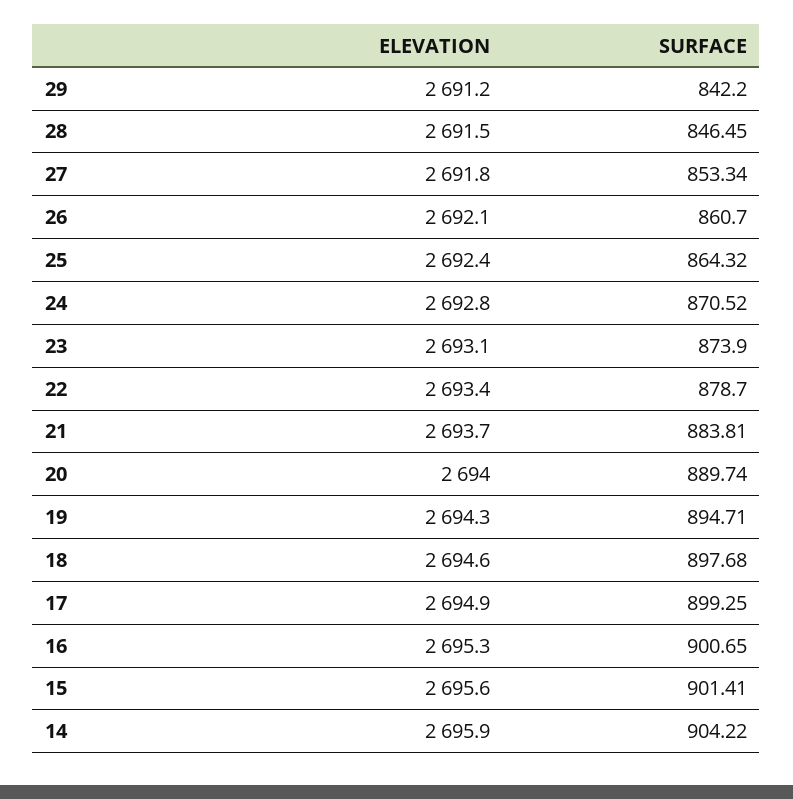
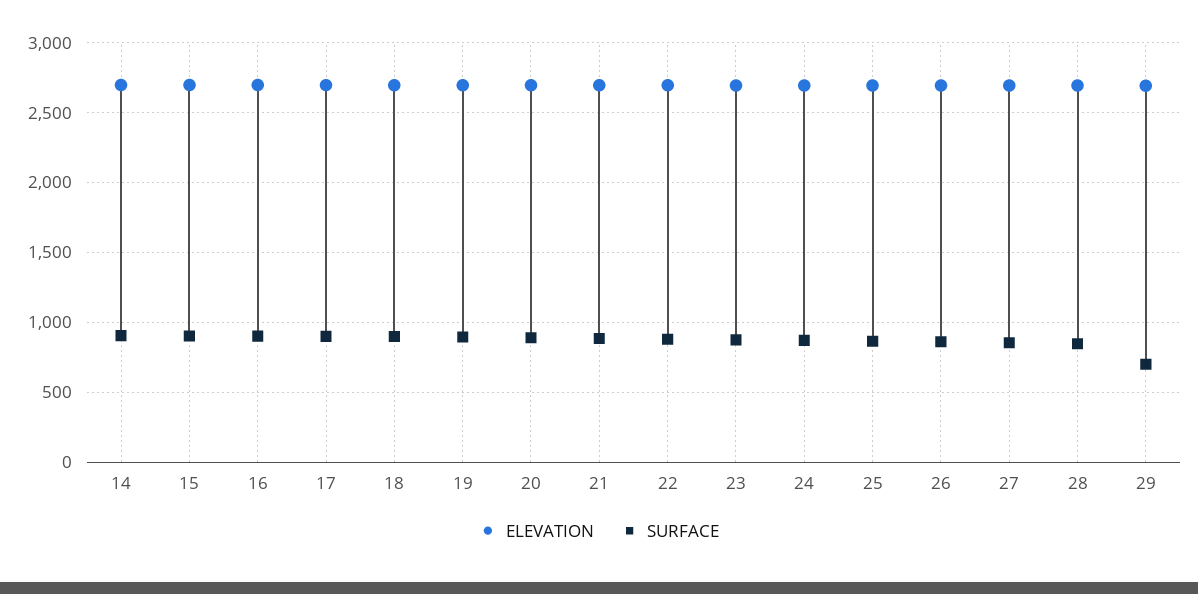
SURFACE, 29: 842.2 -> 700

